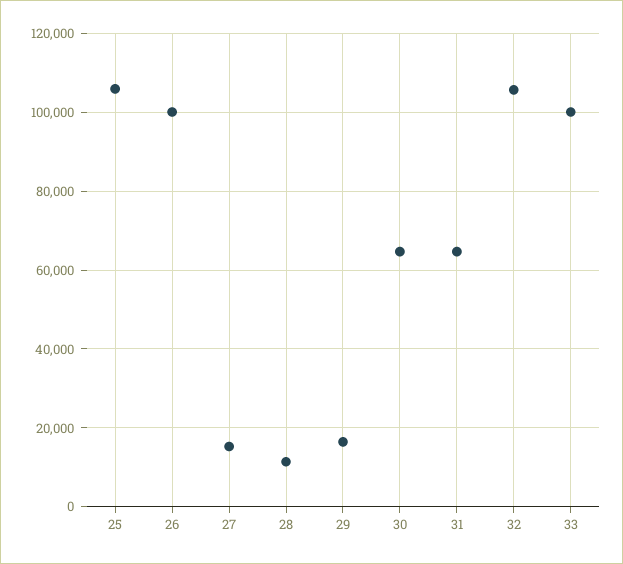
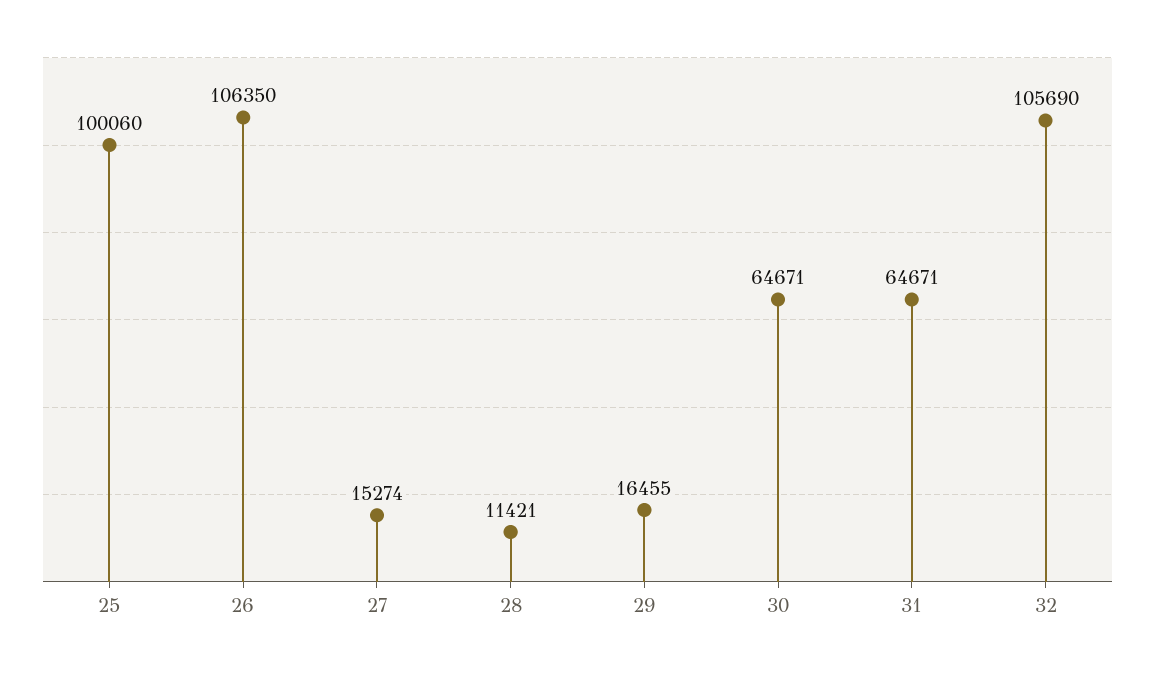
25: 106000 -> 100060
26: 100000 -> 106350
33: 100000 -> none

